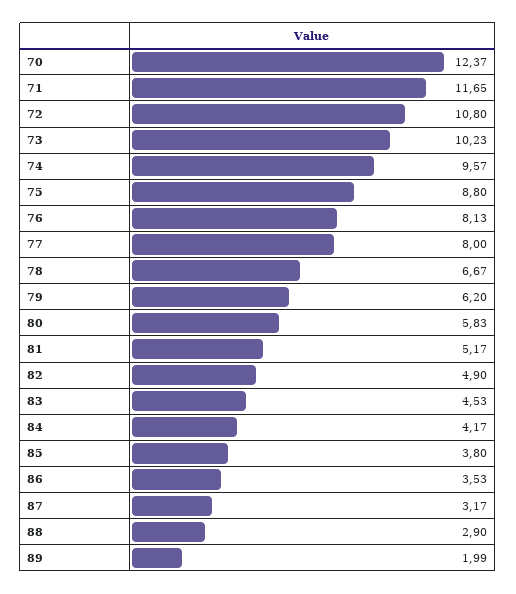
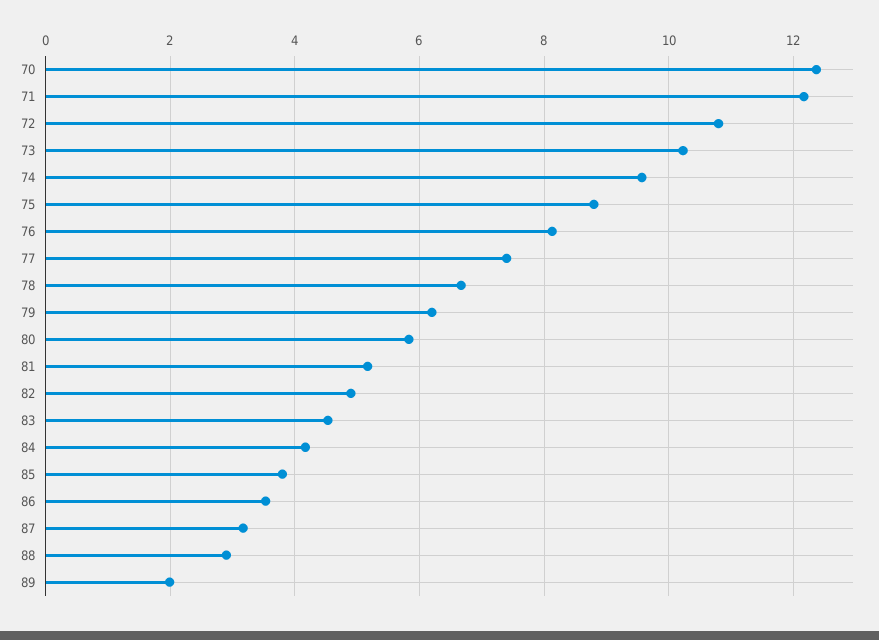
71: 11.65 -> 12.2
77: 8 -> 7.4

